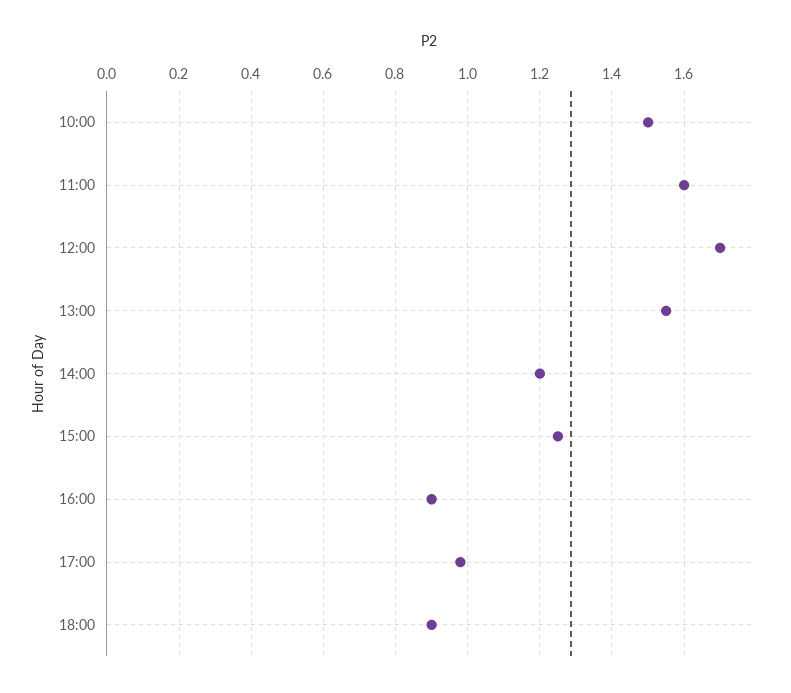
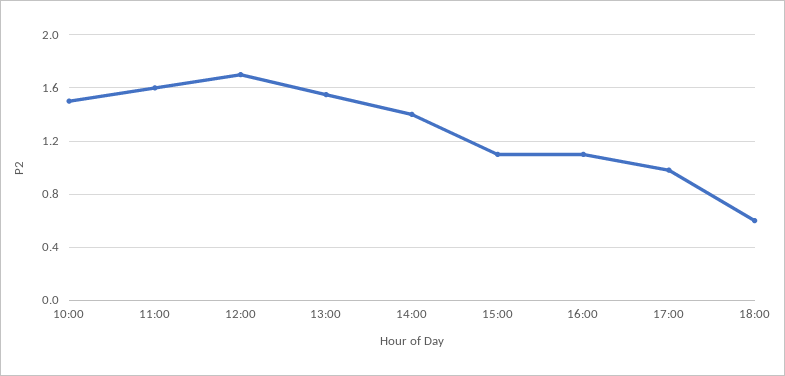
14:00: 1.2 -> 1.4
15:00: 1.25 -> 1.1
16:00: 0.9 -> 1.1
18:00: 0.9 -> 0.6

